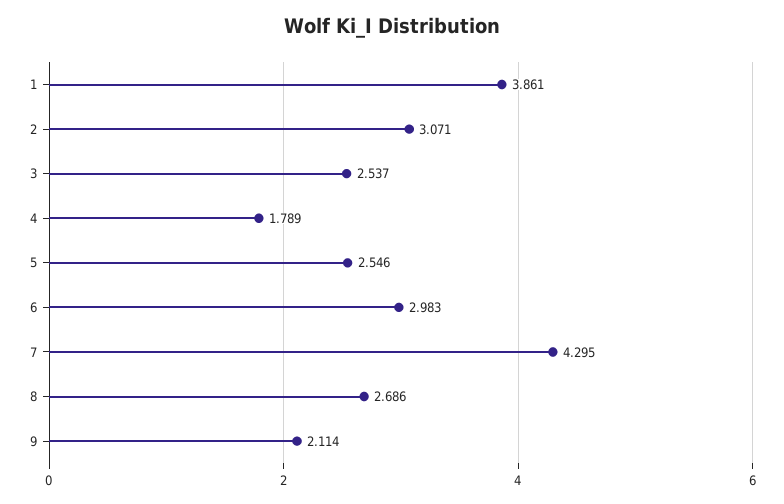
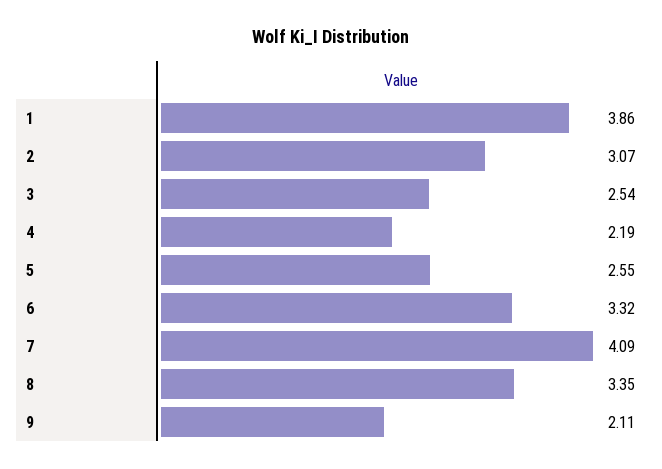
4: 1.789 -> 2.19
6: 2.983 -> 3.32
7: 4.295 -> 4.09
8: 2.686 -> 3.35

